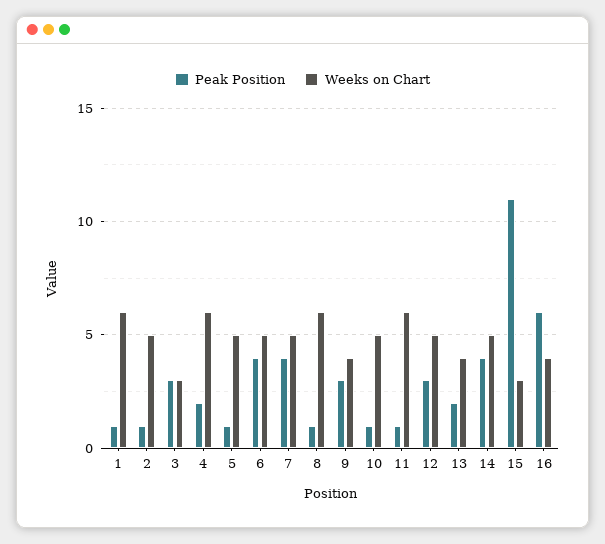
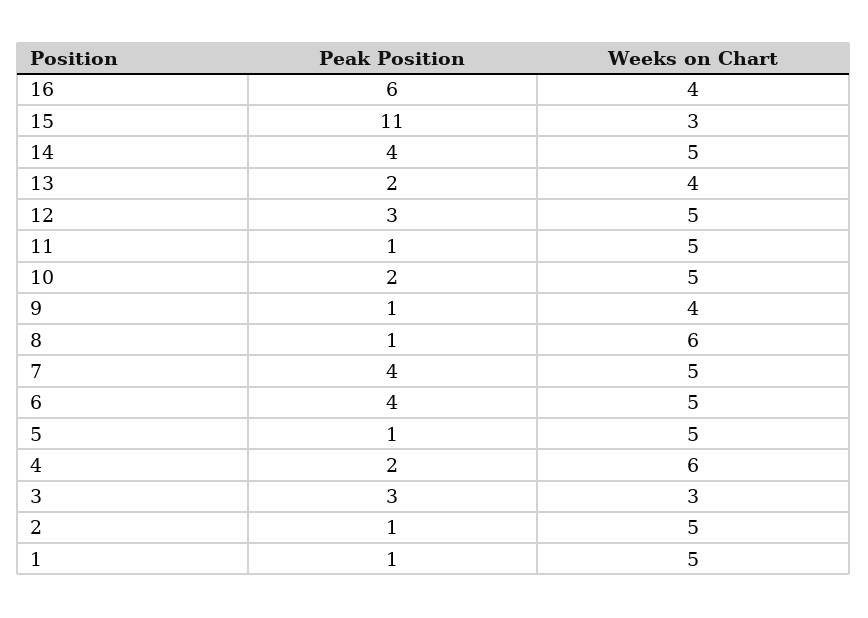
Weeks on Chart, 1: 6 -> 5
Peak Position, 9: 3 -> 1
Peak Position, 10: 1 -> 2
Weeks on Chart, 11: 6 -> 5

